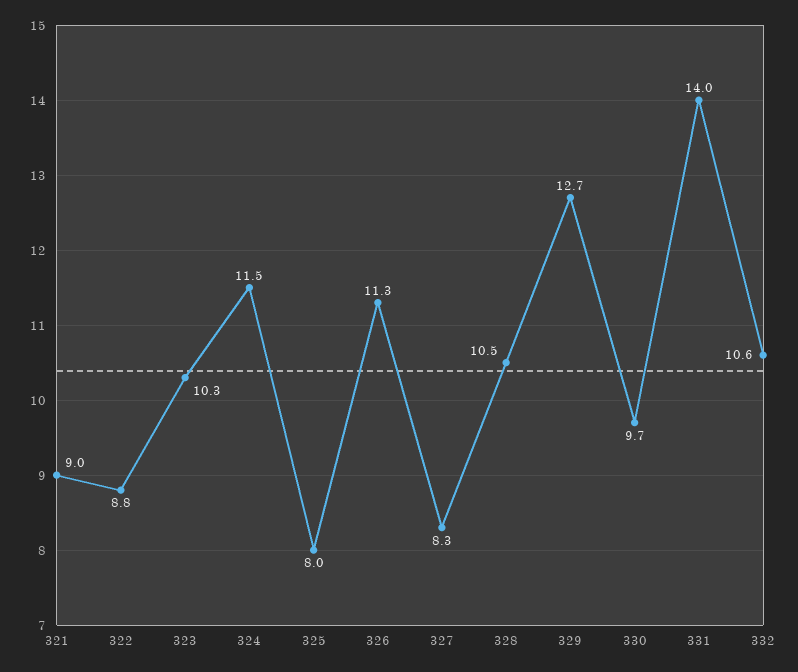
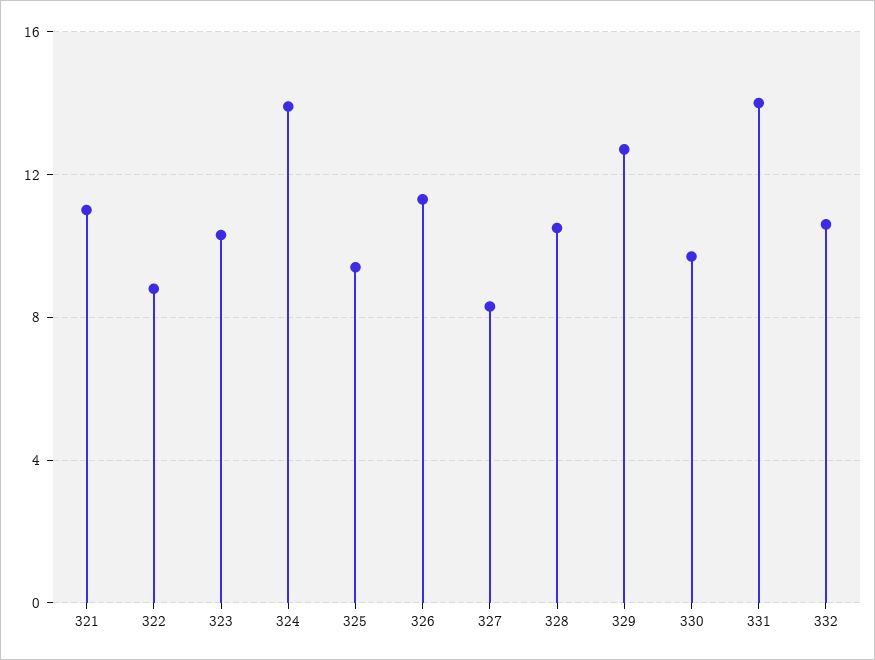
321: 9 -> 11
324: 11.5 -> 14
325: 8 -> 9.5

